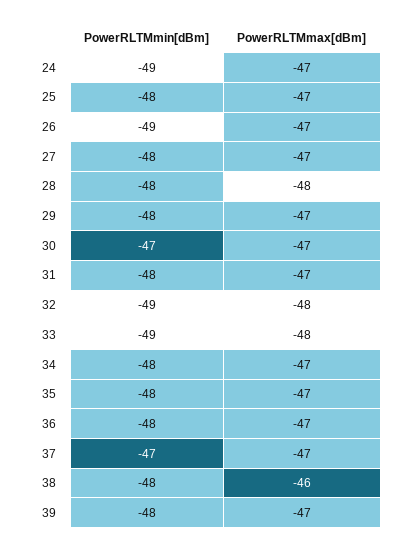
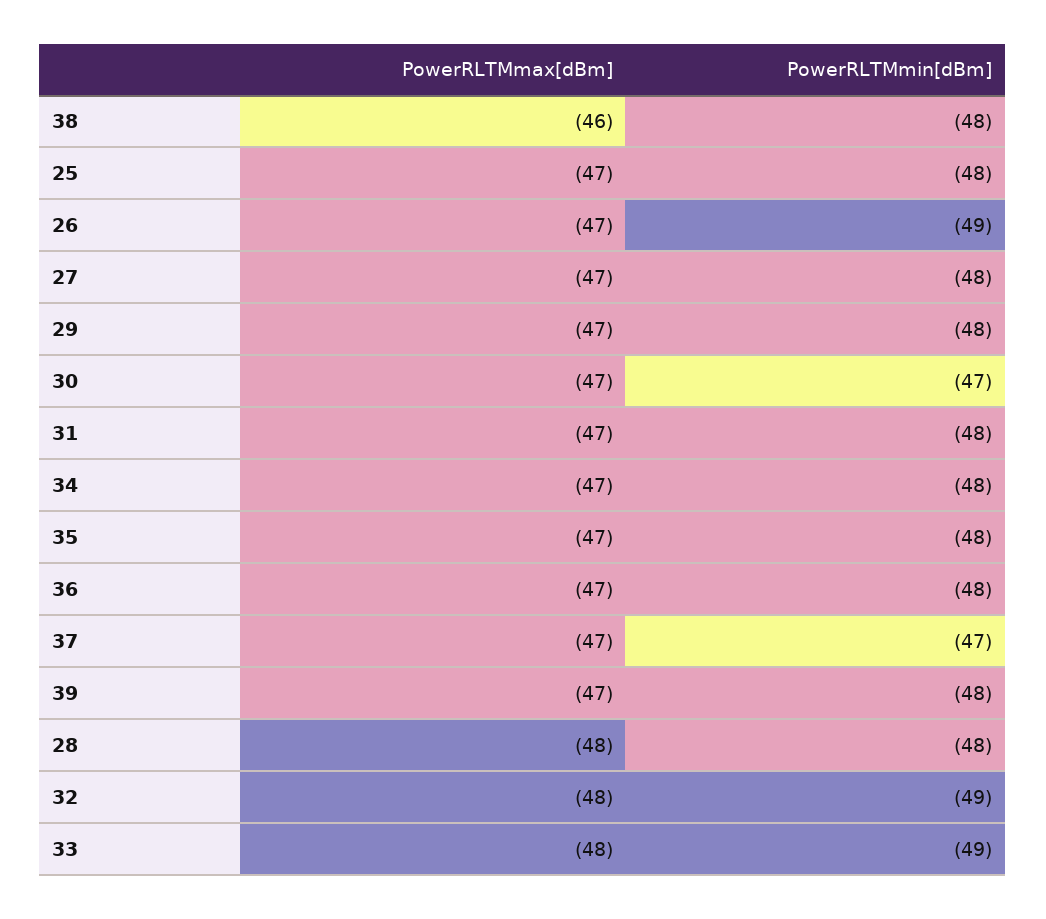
PowerRLTMmin[dBm], 24: -49 -> none
PowerRLTMmax[dBm], 24: -47 -> none

